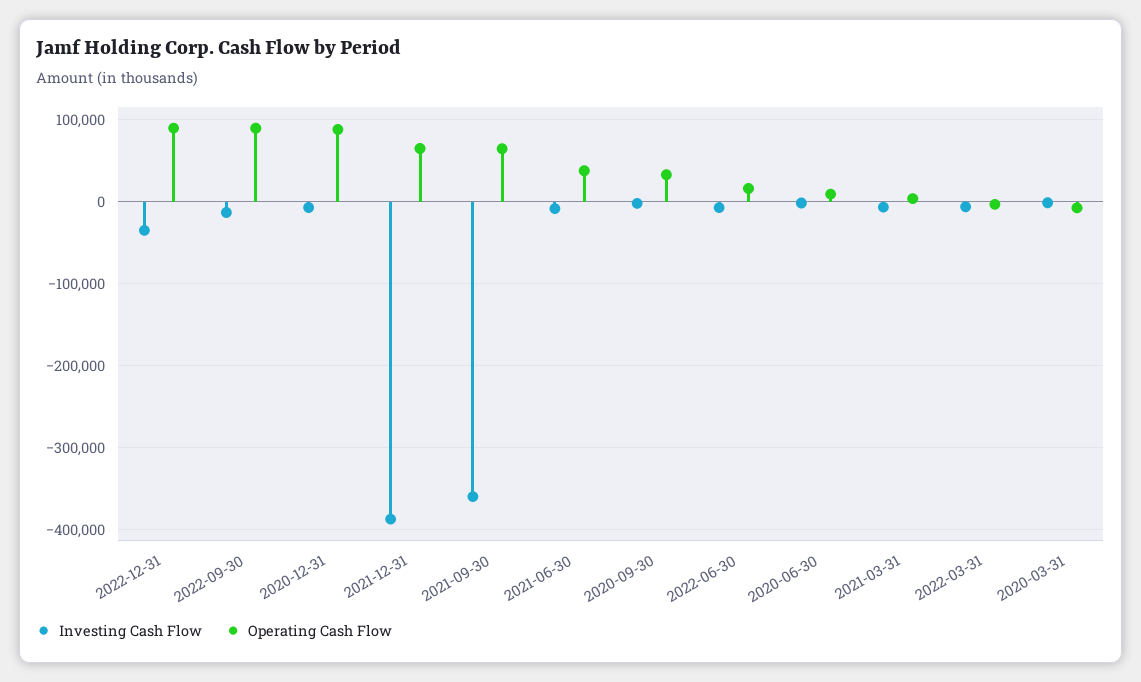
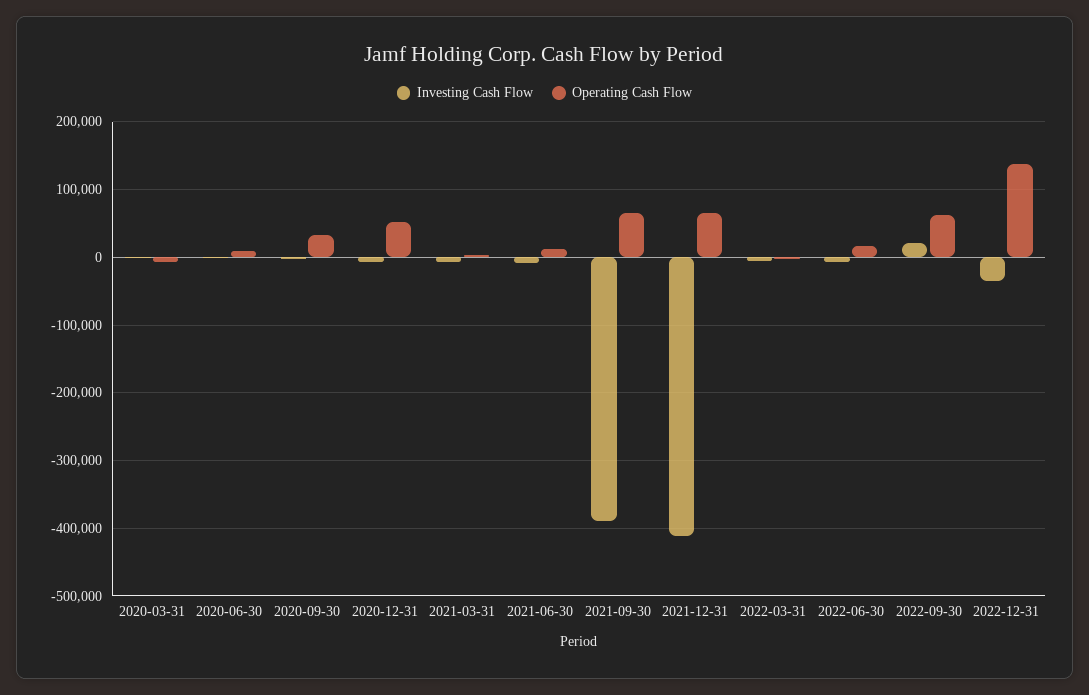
Operating Cash Flow, 2022-12-31: 90000 -> 140000
Investing Cash Flow, 2022-09-30: -10000 -> 20000
Operating Cash Flow, 2022-09-30: 90000 -> 60000
Operating Cash Flow, 2020-12-31: 90000 -> 50000
Investing Cash Flow, 2021-12-31: -390000 -> -410000
Investing Cash Flow, 2021-09-30: -360000 -> -390000
Operating Cash Flow, 2021-06-30: 40000 -> 10000

